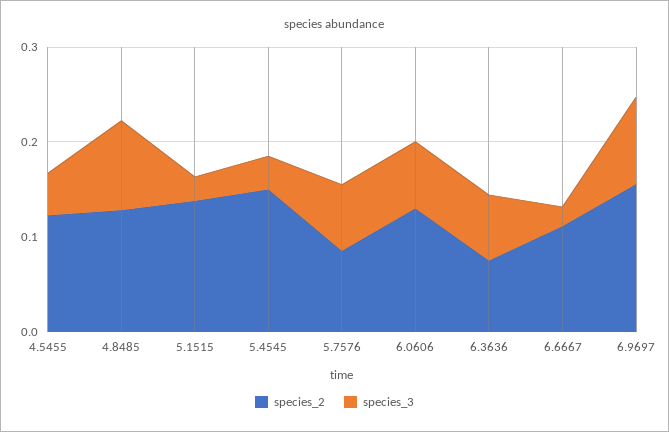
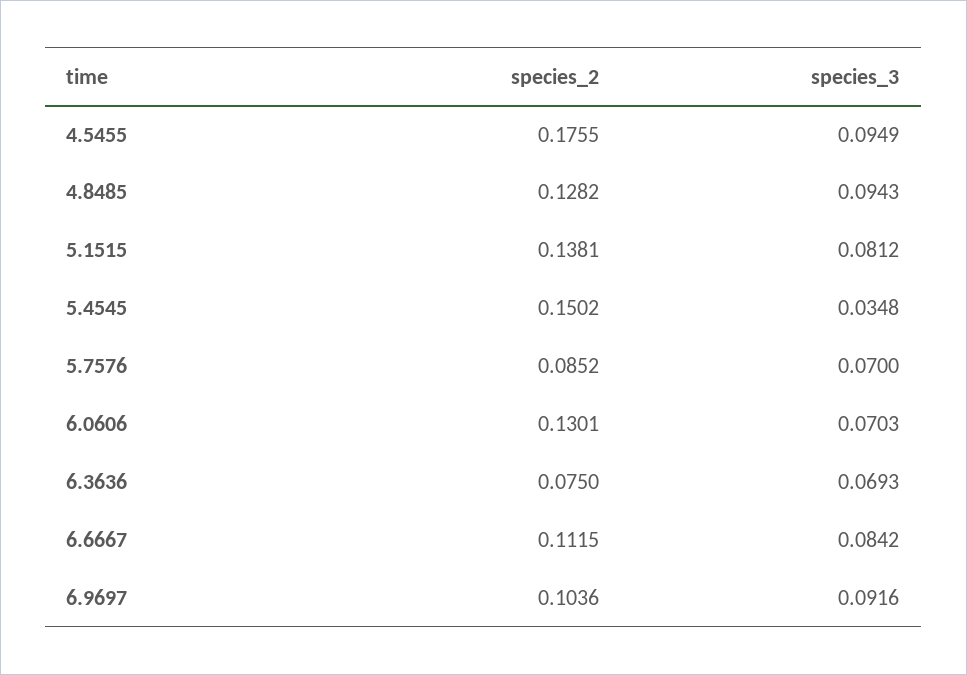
species_2, 4.5455: 0.12 -> 0.1755
species_3, 4.5455: 0.04 -> 0.0949
species_3, 5.1515: 0.02 -> 0.0812
species_3, 6.6667: 0.02 -> 0.0842
species_2, 6.9697: 0.16 -> 0.1036

